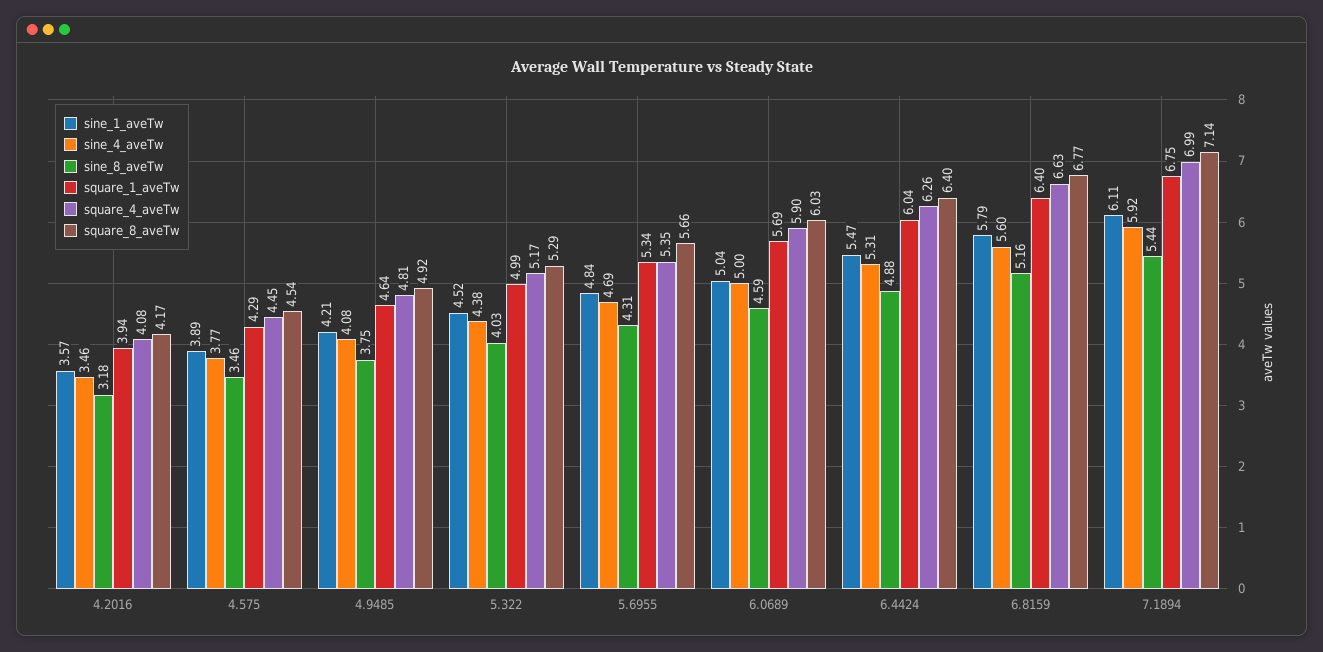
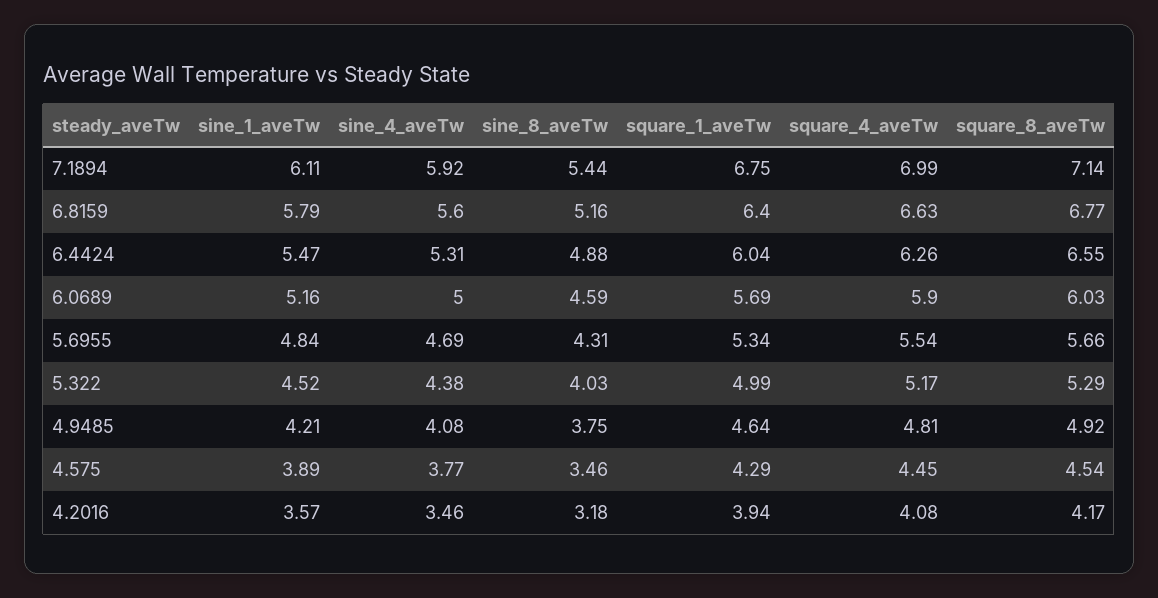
square_4_aveTw, 5.6955: 5.35 -> 5.54
sine_1_aveTw, 6.0689: 5.04 -> 5.16
square_8_aveTw, 6.4424: 6.4 -> 6.55

